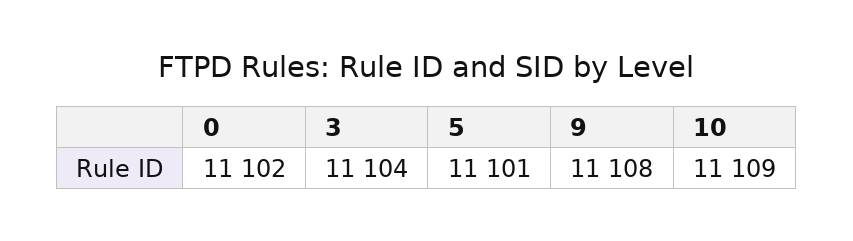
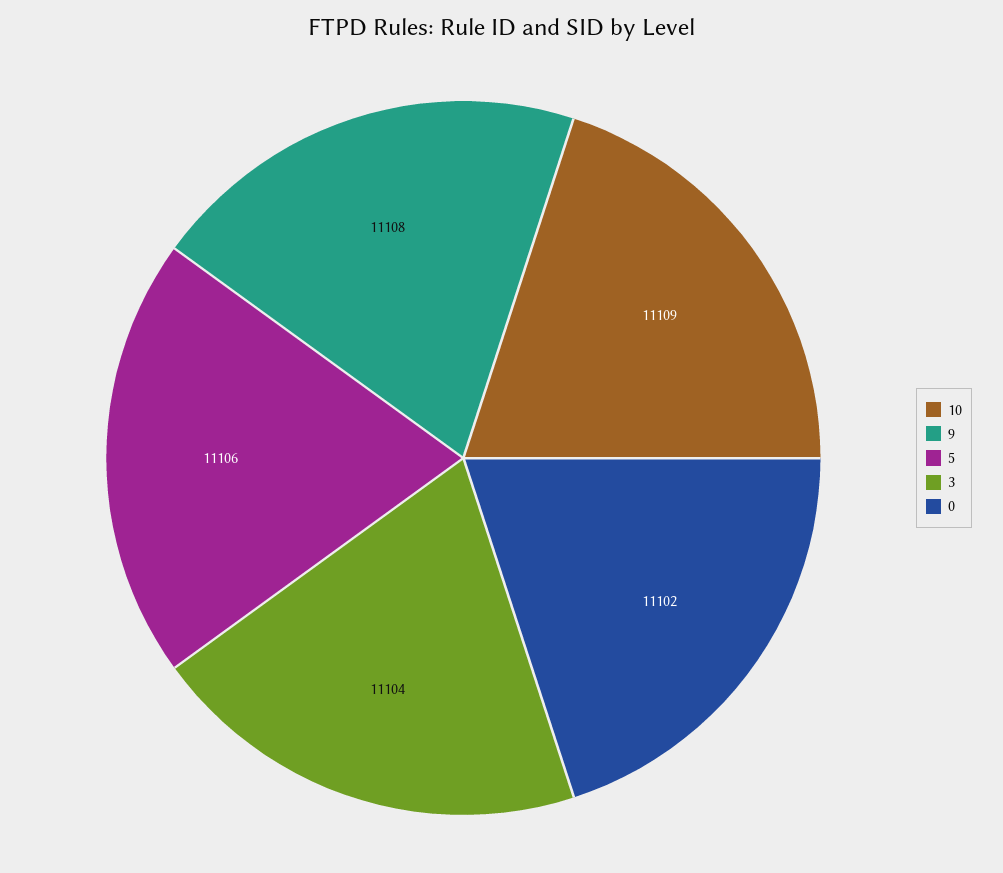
5: 11101 -> 11106

